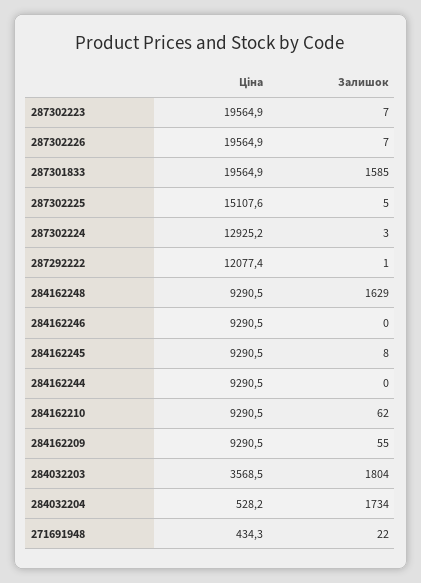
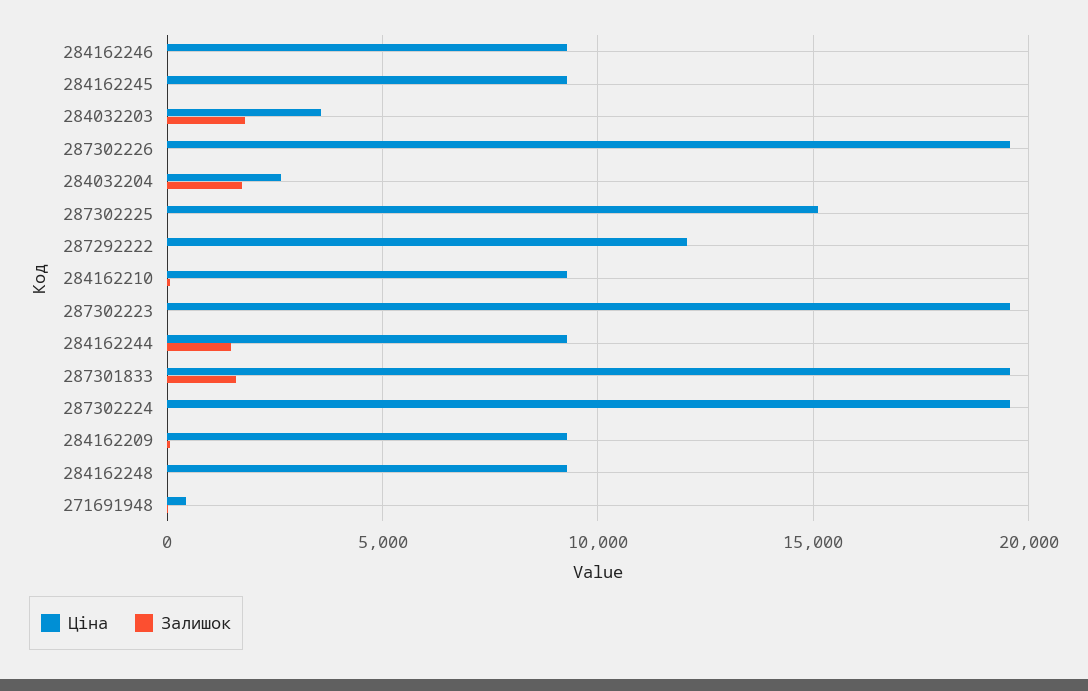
Ціна, 287302224: 12925.2 -> 19500
Залишок, 284162248: 1629 -> 0
Залишок, 284162244: 0 -> 1500
Ціна, 284032204: 528.2 -> 2500

